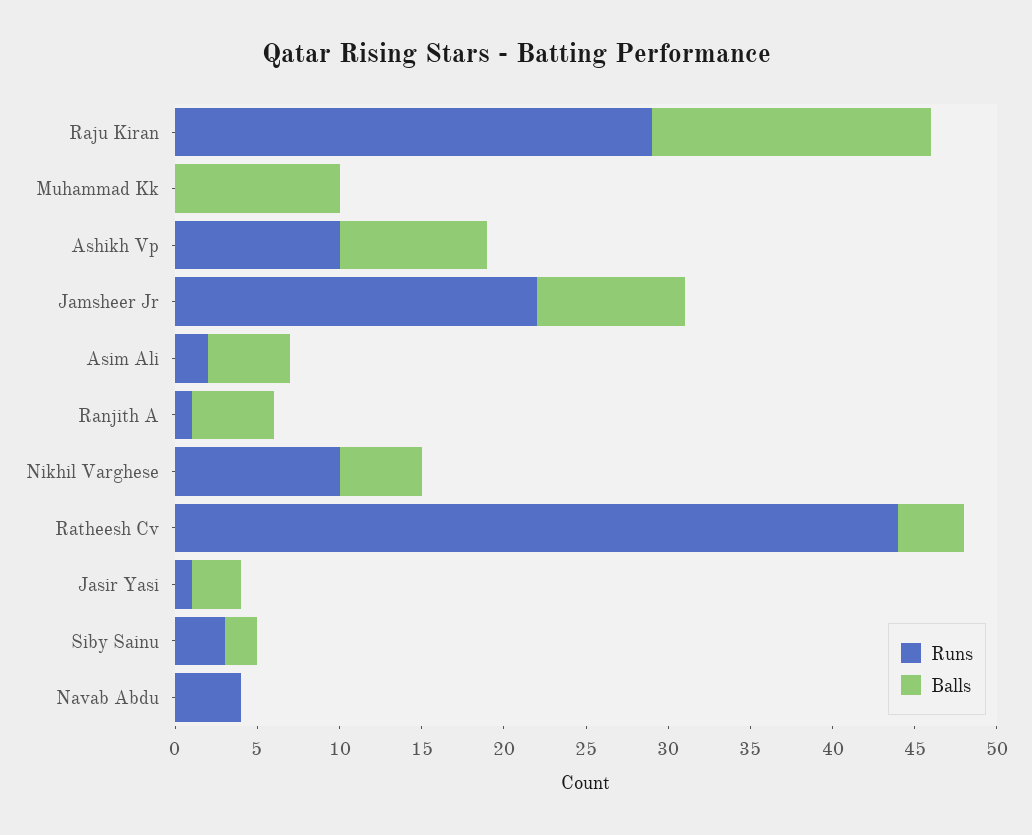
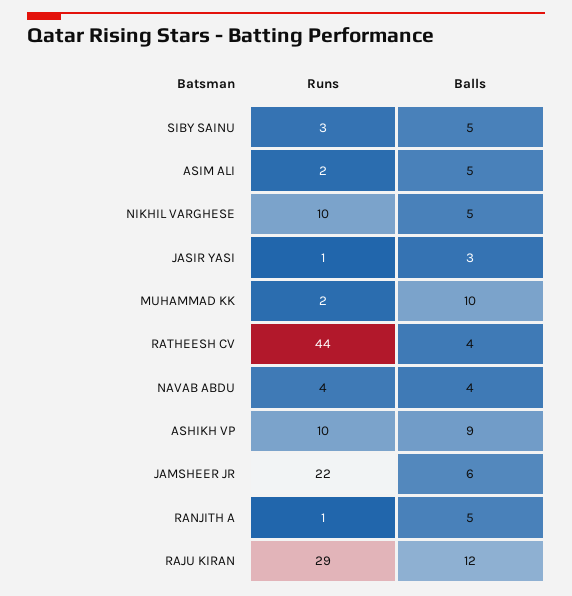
Balls, Raju Kiran: 17 -> 12
Runs, Muhammad Kk: 0 -> 2
Balls, Jamsheer Jr: 9 -> 6
Balls, Siby Sainu: 2 -> 5
Balls, Navab Abdu: 0 -> 4

